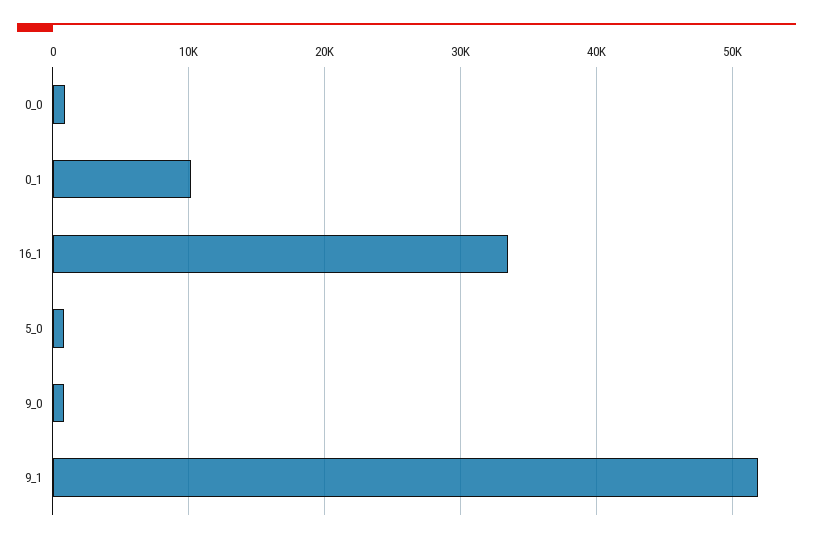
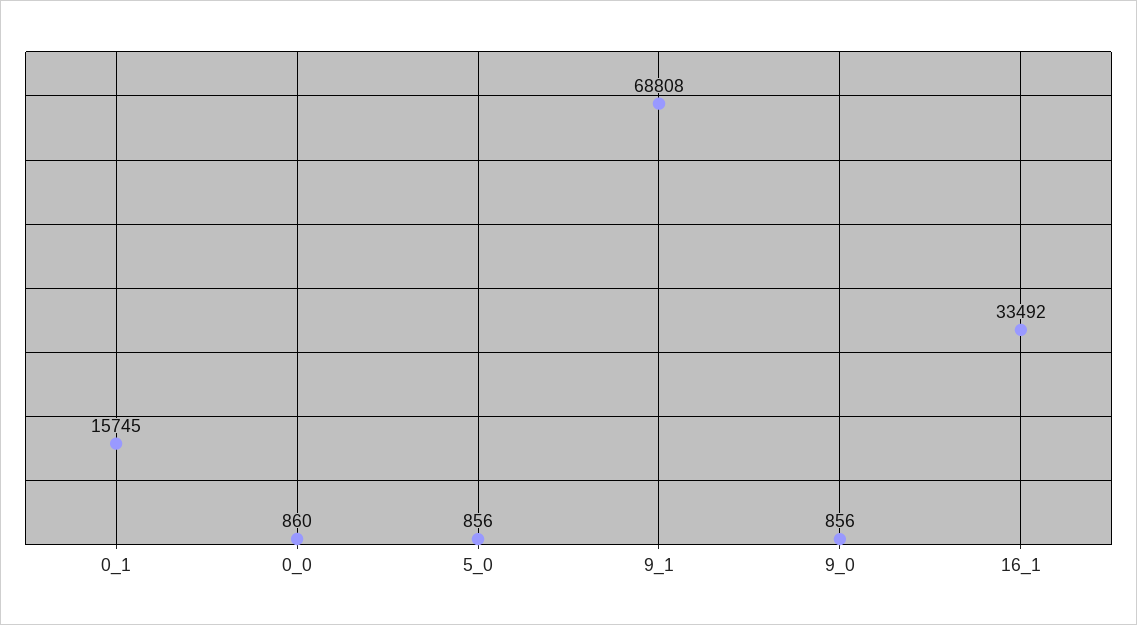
0_1: 10000 -> 15745
9_1: 52000 -> 68808

